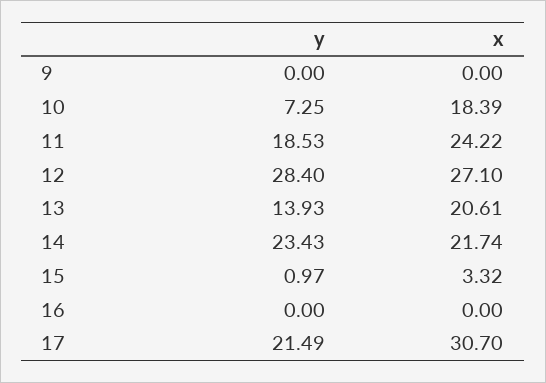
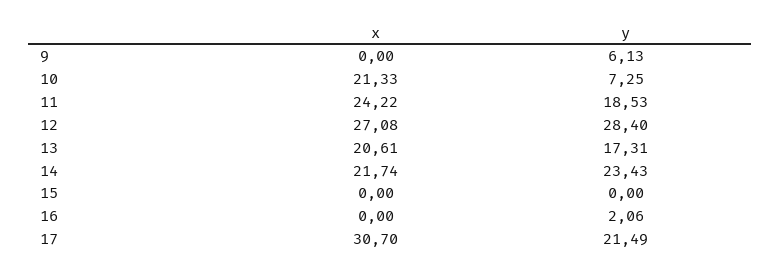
y, 9: 0 -> 6.13
x, 10: 18.39 -> 21.33
x, 12: 27.1 -> 27.08
y, 13: 13.93 -> 17.31
y, 15: 0.97 -> 0
x, 15: 3.32 -> 0
y, 16: 0 -> 2.06

